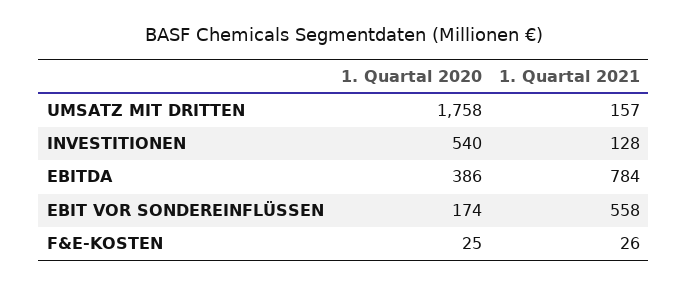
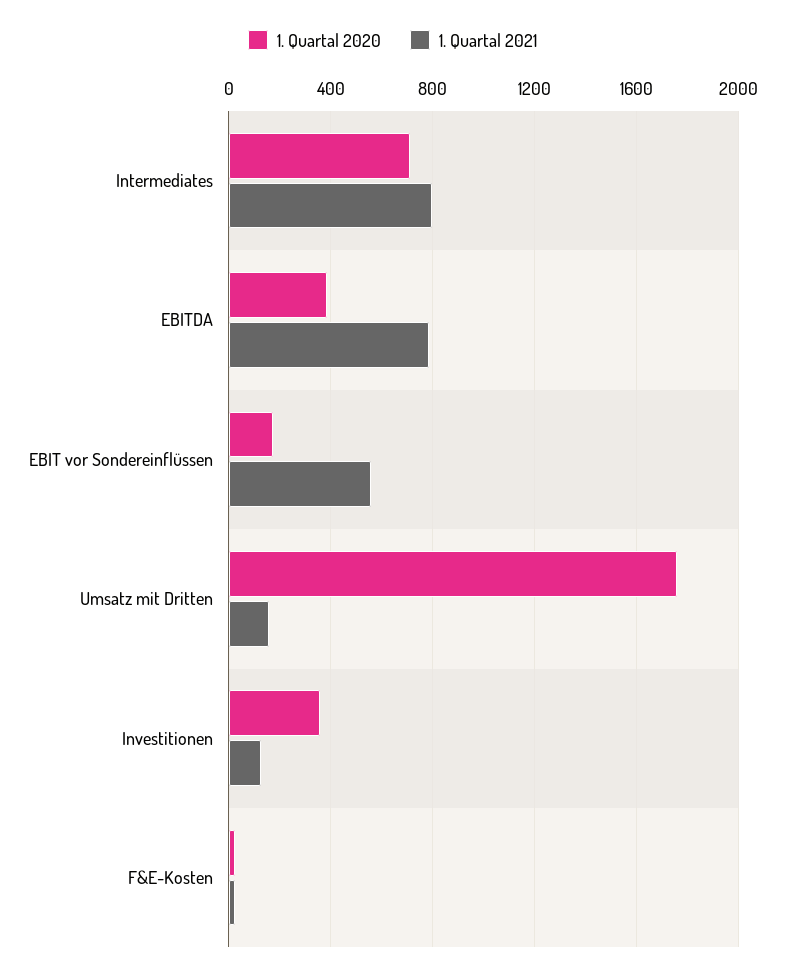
1. Quartal 2020, INVESTITIONEN: 540 -> 350
1. Quartal 2020, Intermediates: none -> 700
1. Quartal 2021, Intermediates: none -> 800

